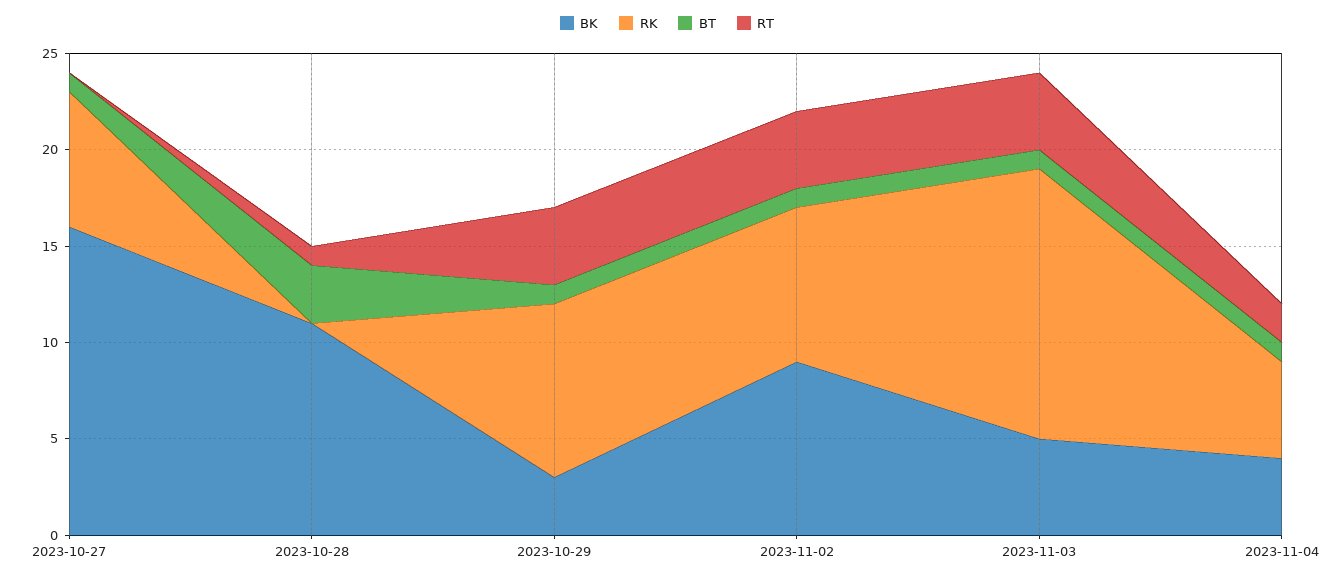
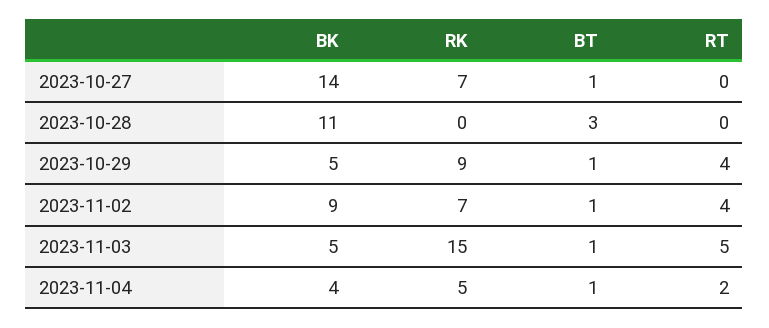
BK, 2023-10-27: 16 -> 14
RT, 2023-10-28: 1 -> 0
BK, 2023-10-29: 3 -> 5
RK, 2023-11-02: 8 -> 7
RK, 2023-11-03: 14 -> 15
RT, 2023-11-03: 4 -> 5

